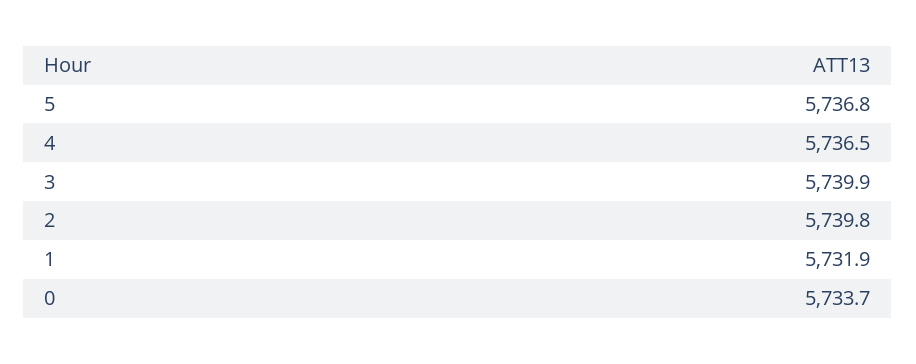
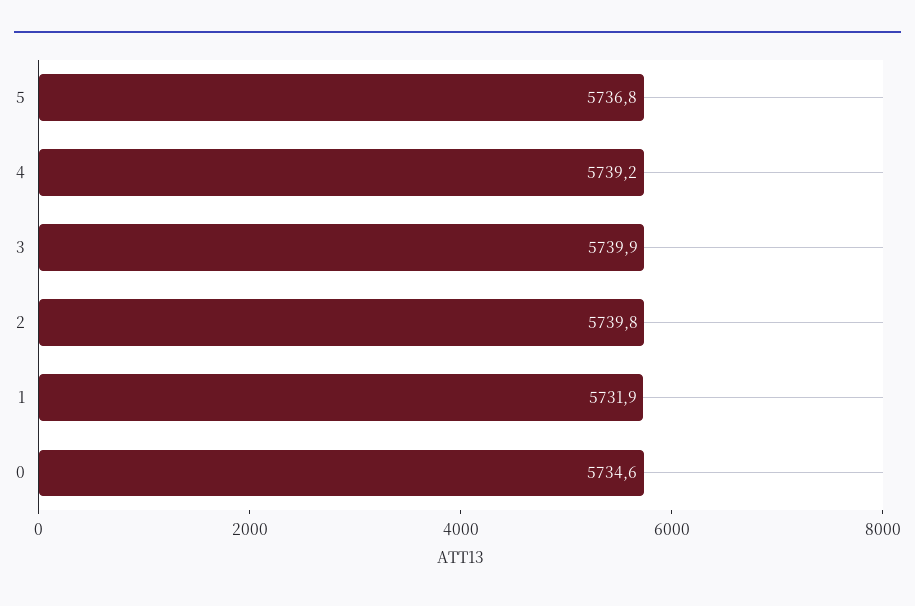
4: 5736.5 -> 5739.2
0: 5733.7 -> 5734.6

